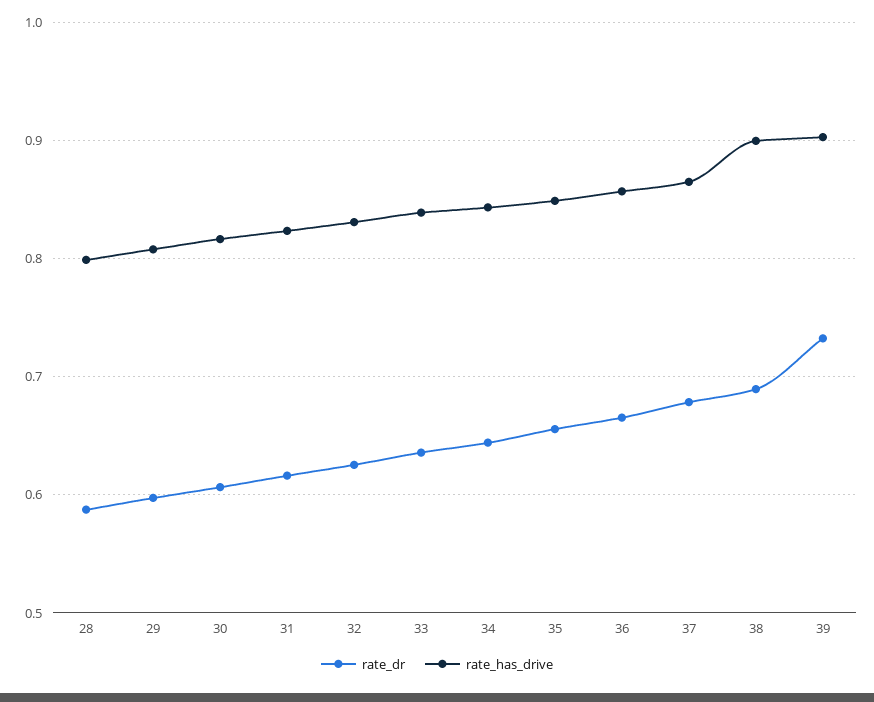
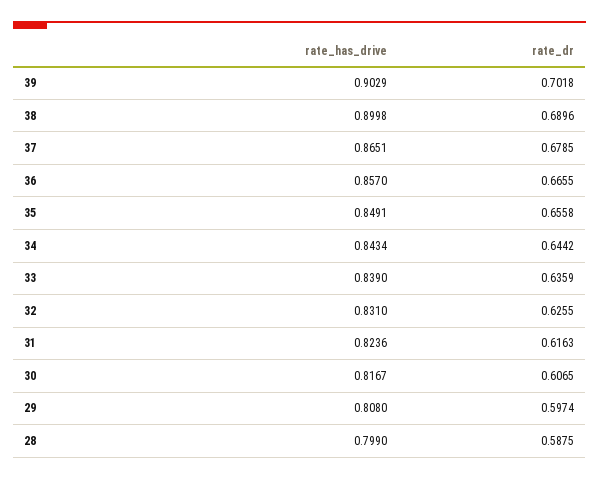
rate_dr, 39: 0.73 -> 0.7018

